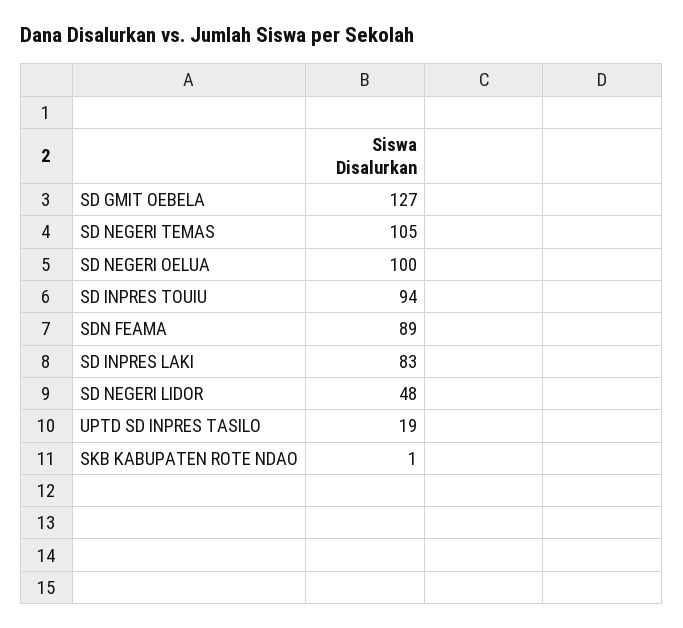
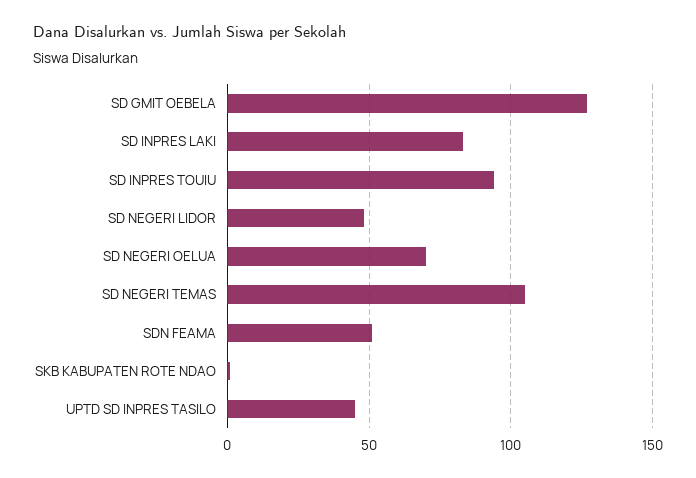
SD NEGERI OELUA: 100 -> 70
SDN FEAMA: 89 -> 50
UPTD SD INPRES TASILO: 19 -> 45

